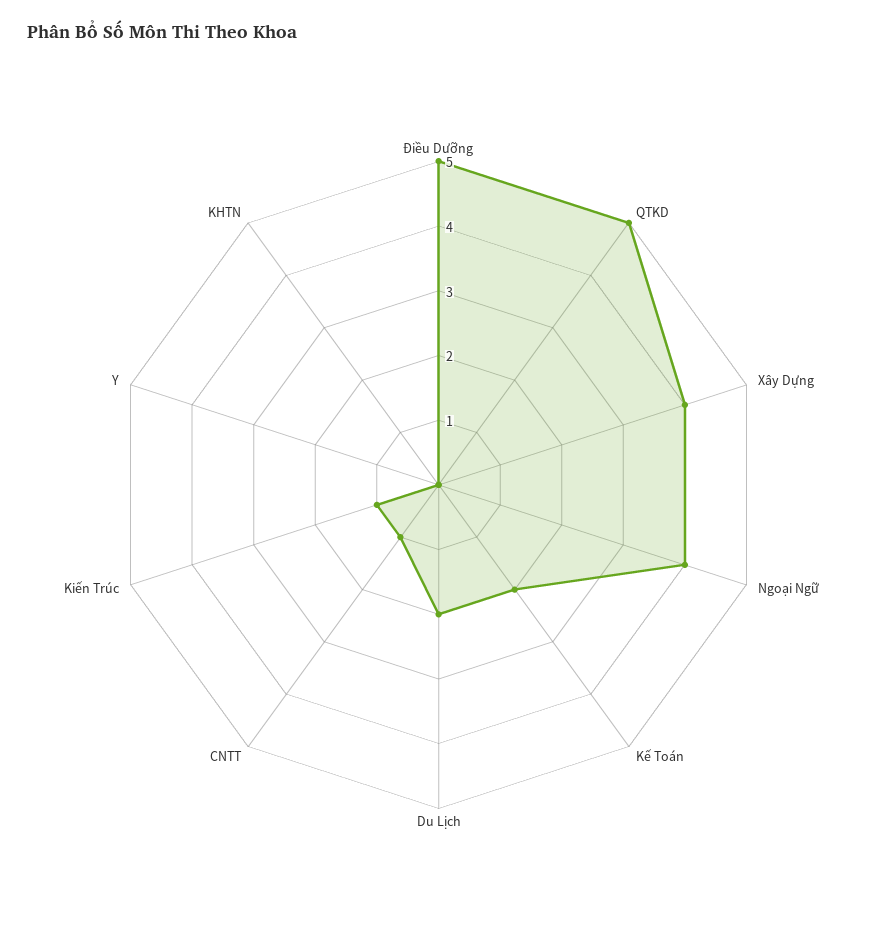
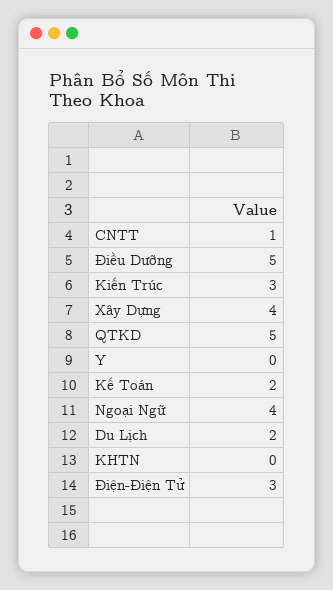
Kiến Trúc: 1 -> 3
Điện-Điện Tử: none -> 3

